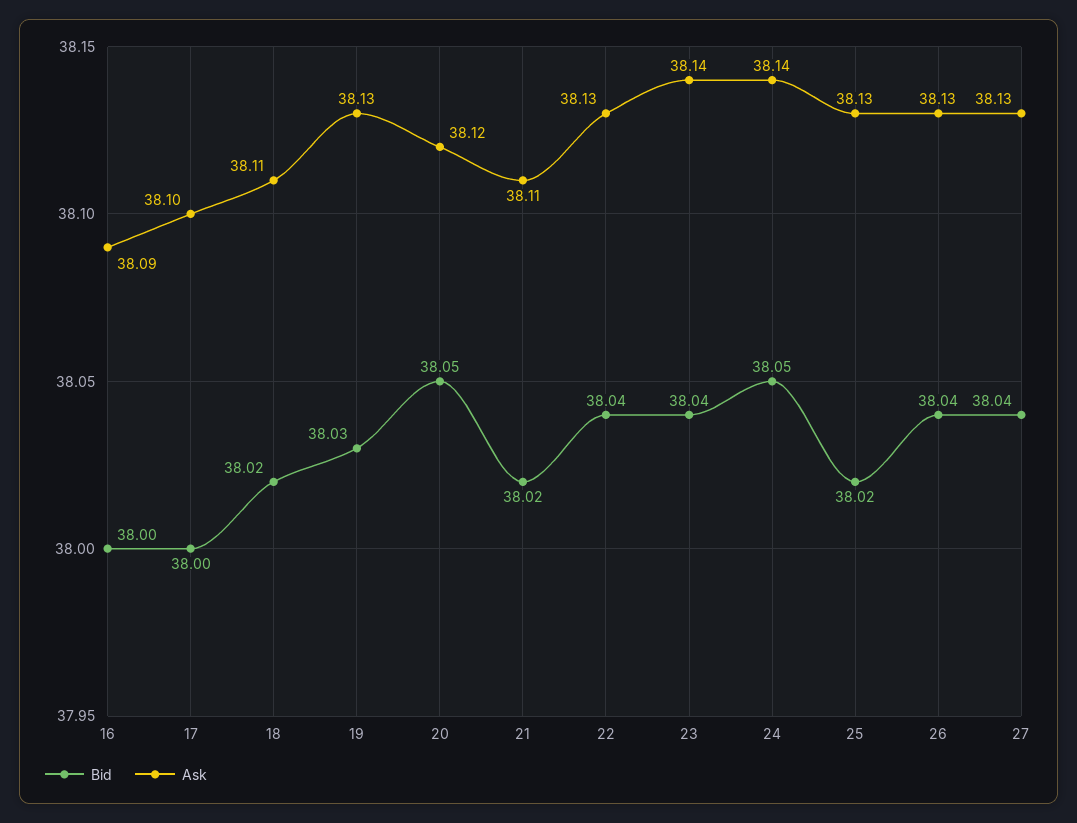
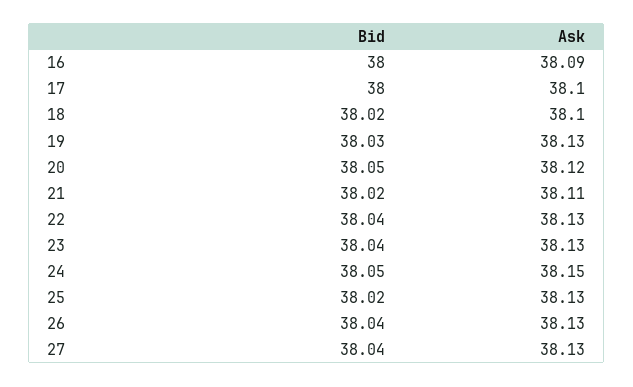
Ask, 18: 38.11 -> 38.1
Ask, 23: 38.14 -> 38.13
Ask, 24: 38.14 -> 38.15

